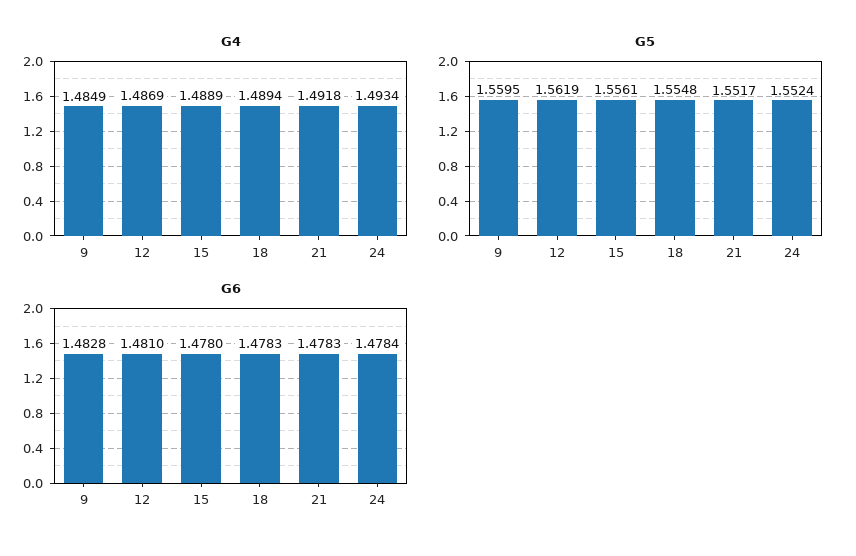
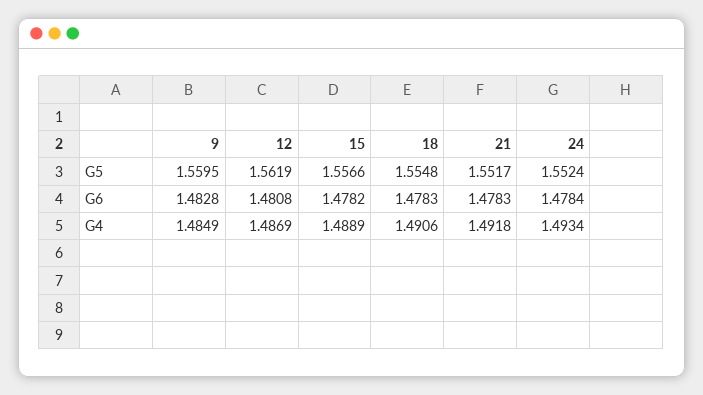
G4, 18: 1.4894 -> 1.4906
G5, 15: 1.5561 -> 1.5566
G6, 12: 1.481 -> 1.4808
G6, 15: 1.478 -> 1.4782

